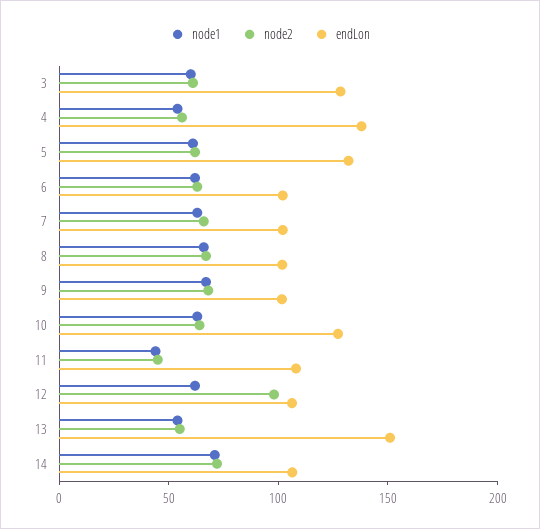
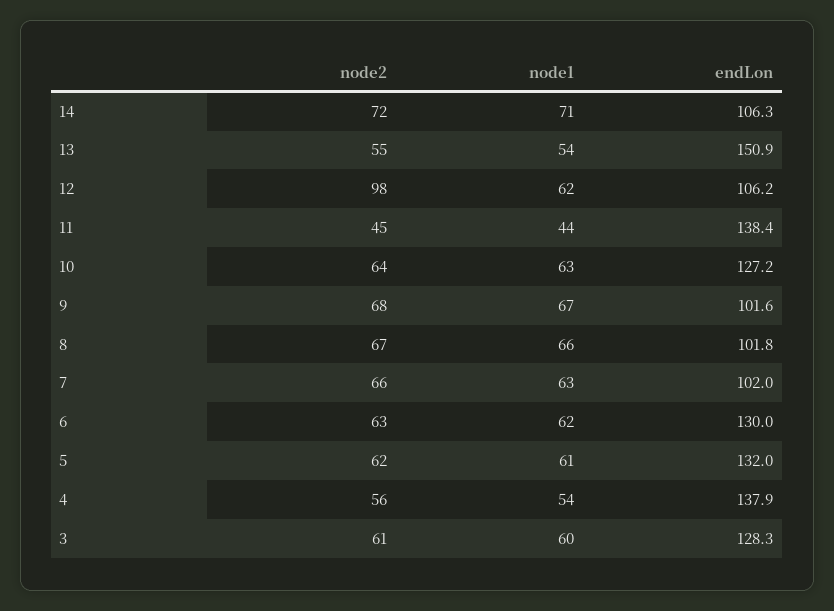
endLon, 6: 100 -> 130
endLon, 11: 110 -> 138.4

